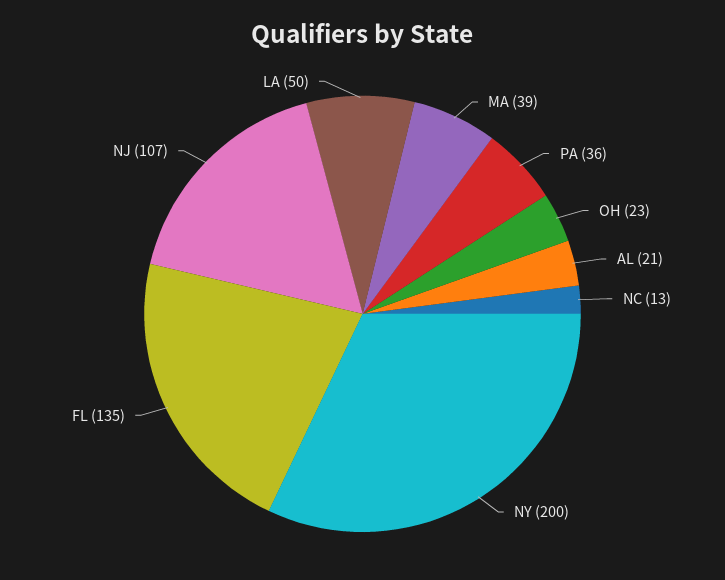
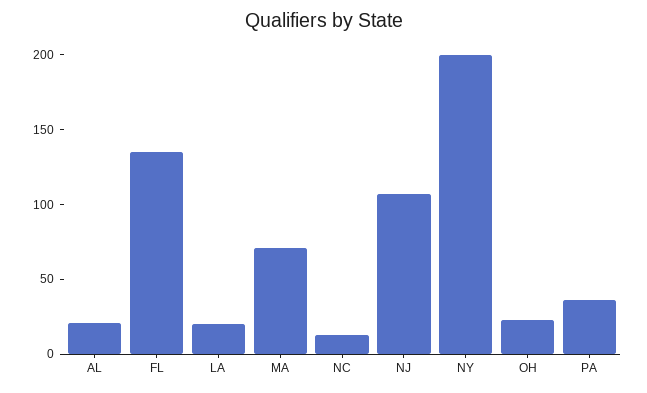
MA: 39 -> 70
LA: 50 -> 20

